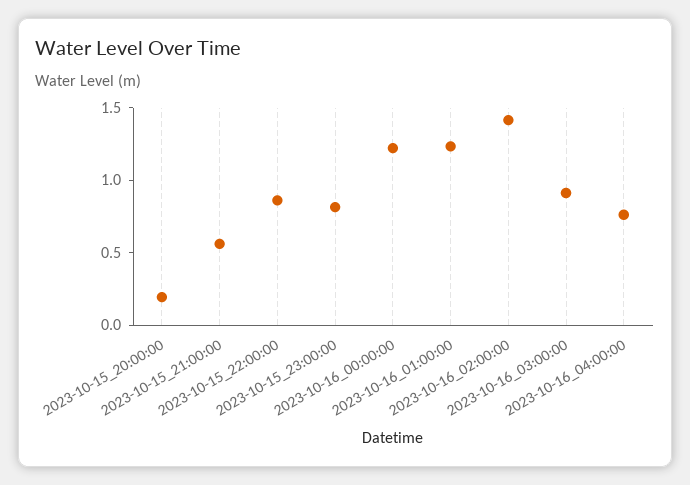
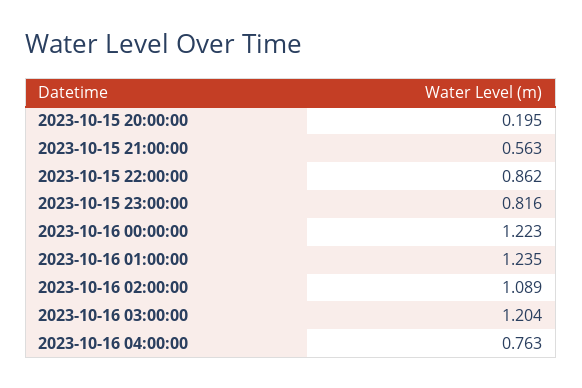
2023-10-16_02:00:00: 1.4 -> 1.089
2023-10-16_03:00:00: 0.9 -> 1.204

